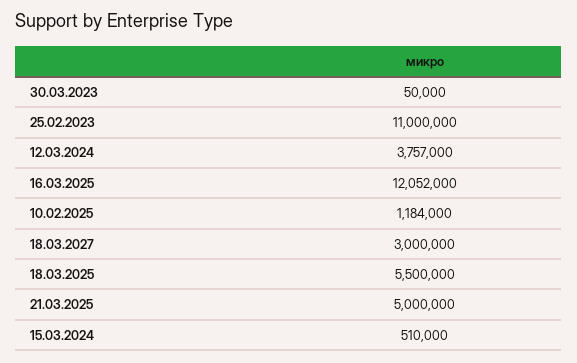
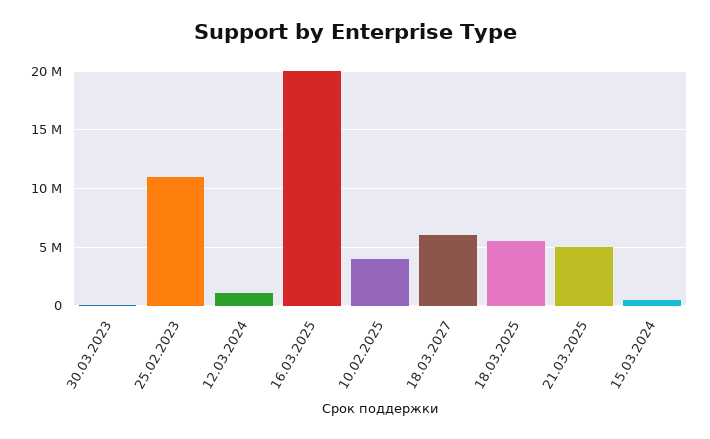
12.03.2024: 3757000 -> 1000000
16.03.2025: 12052000 -> 20000000
10.02.2025: 1184000 -> 4000000
18.03.2027: 3000000 -> 6000000

